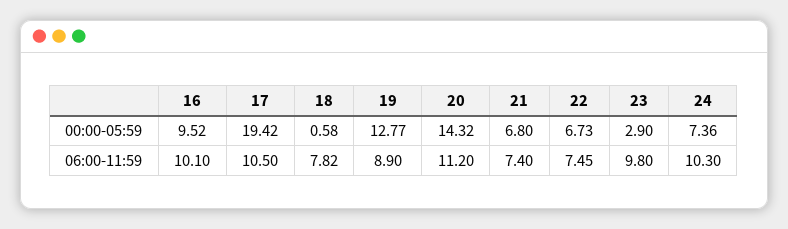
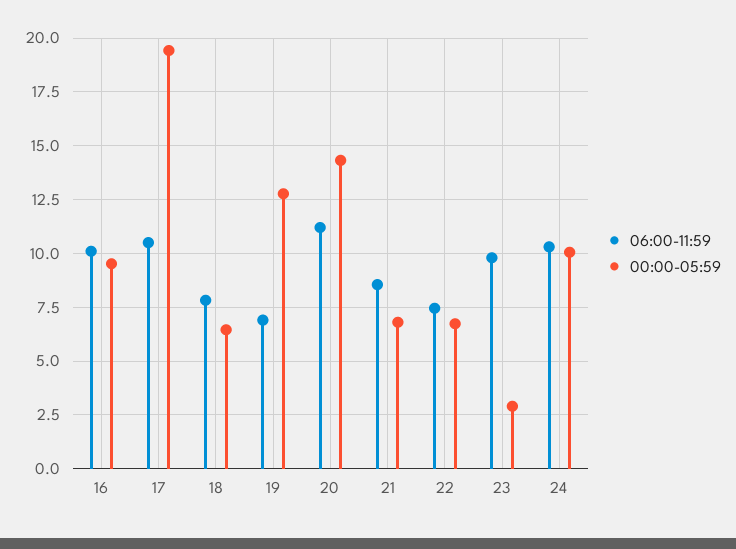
00:00-05:59, 18: 0.58 -> 6.5
00:00-05:59, 24: 7.36 -> 10
06:00-11:59, 19: 8.9 -> 7
06:00-11:59, 21: 7.4 -> 8.5

